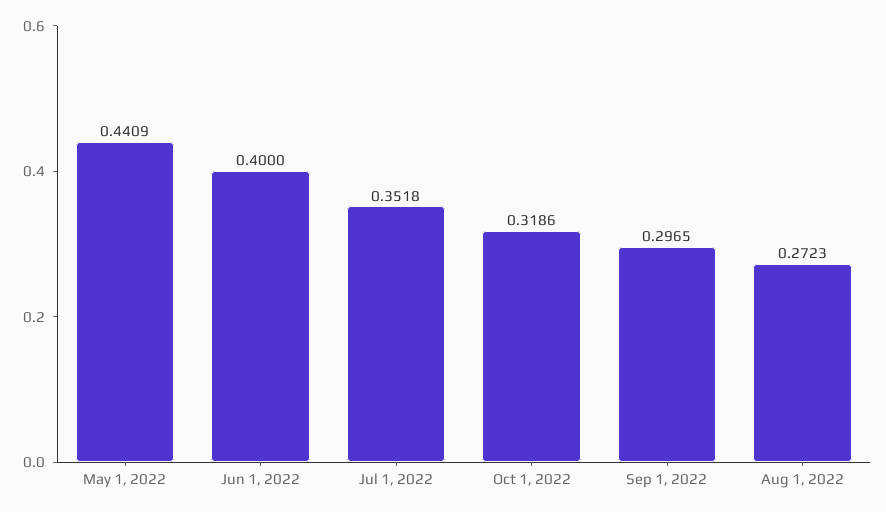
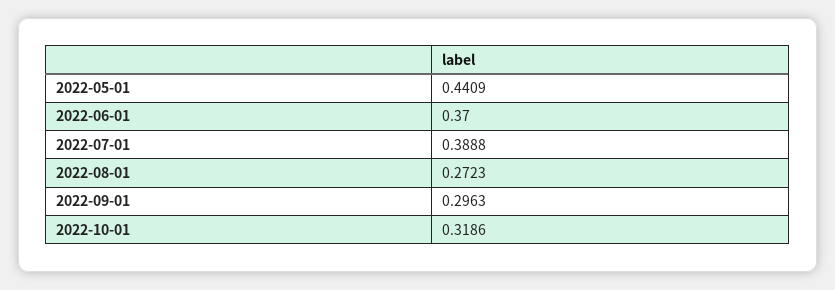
Jun 1, 2022: 0.4 -> 0.37
Jul 1, 2022: 0.3518 -> 0.3888
Sep 1, 2022: 0.2965 -> 0.2963

